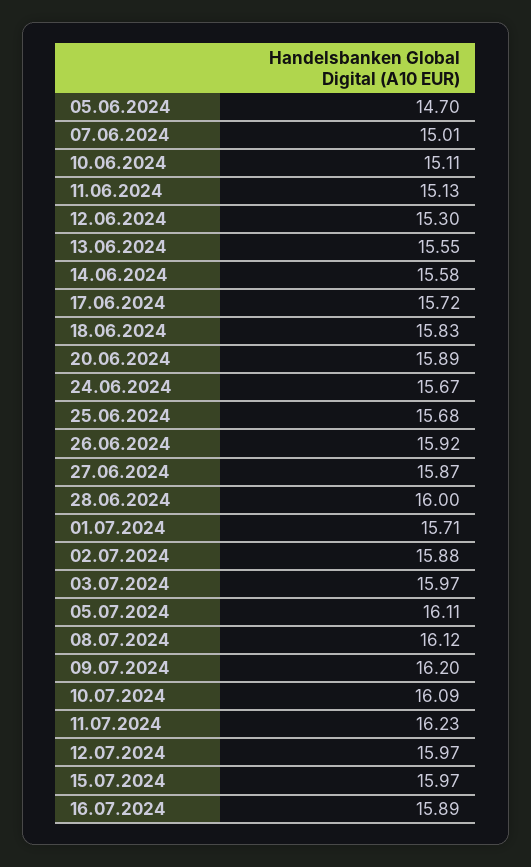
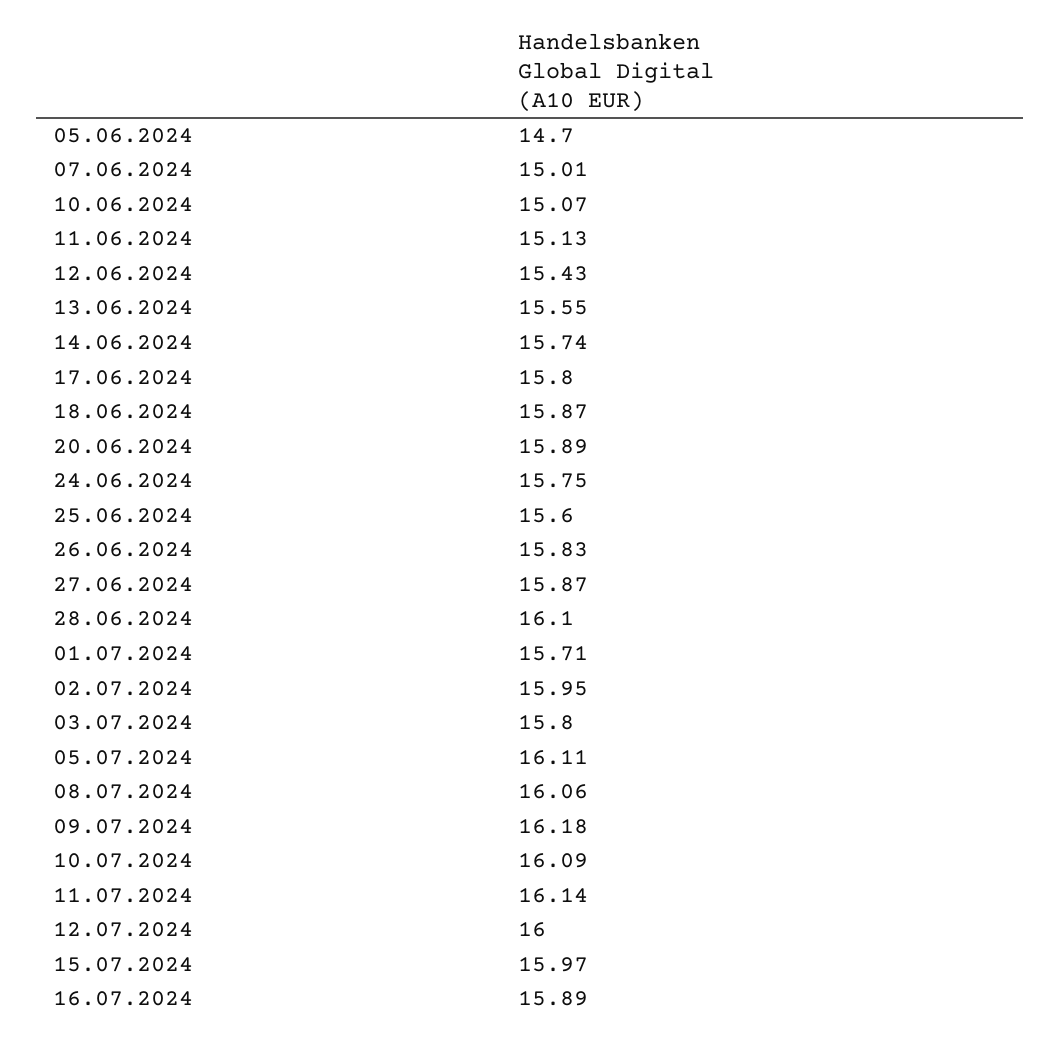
10.06.2024: 15.11 -> 15.07
12.06.2024: 15.3 -> 15.43
14.06.2024: 15.58 -> 15.74
17.06.2024: 15.72 -> 15.8
18.06.2024: 15.83 -> 15.87
24.06.2024: 15.67 -> 15.75
25.06.2024: 15.68 -> 15.6
26.06.2024: 15.92 -> 15.83
28.06.2024: 16 -> 16.1
02.07.2024: 15.88 -> 15.95
03.07.2024: 15.97 -> 15.8
08.07.2024: 16.12 -> 16.06
09.07.2024: 16.2 -> 16.18
11.07.2024: 16.23 -> 16.14
12.07.2024: 15.97 -> 16

